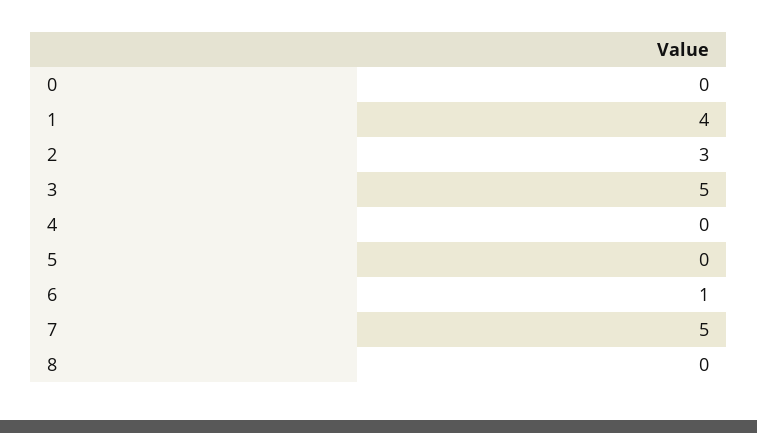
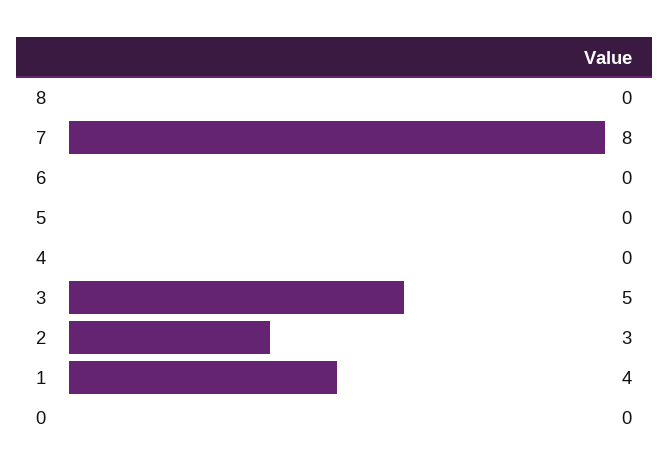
6: 1 -> 0
7: 5 -> 8

